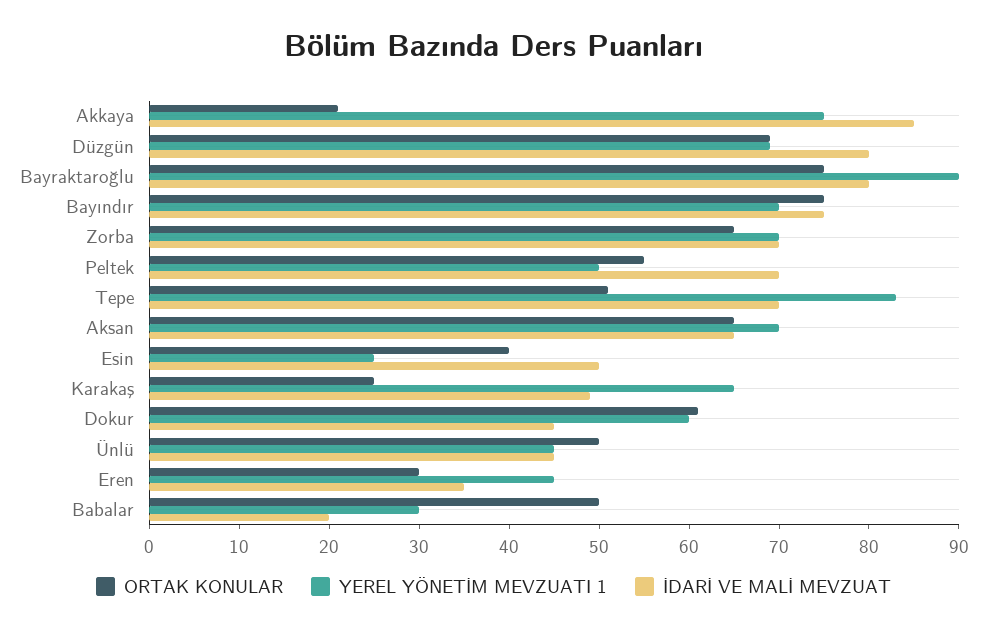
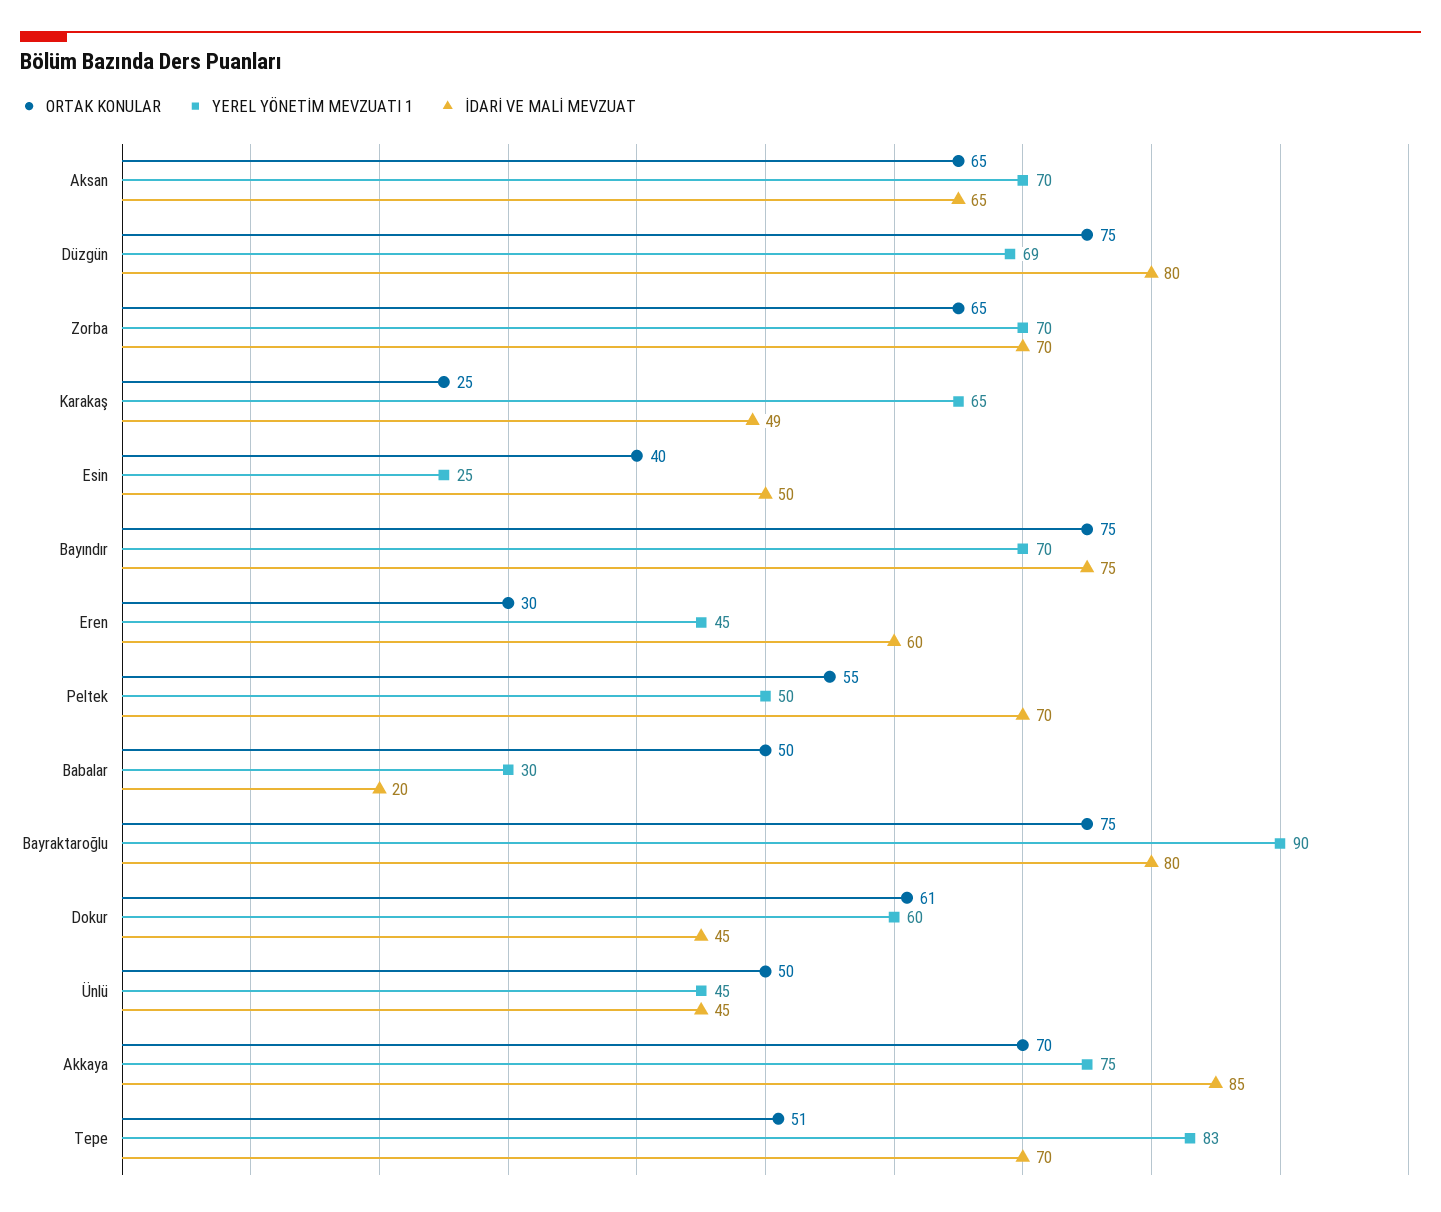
ORTAK KONULAR, Akkaya: 21 -> 70
ORTAK KONULAR, Düzgün: 69 -> 75
İDARİ VE MALİ MEVZUAT, Eren: 35 -> 60

